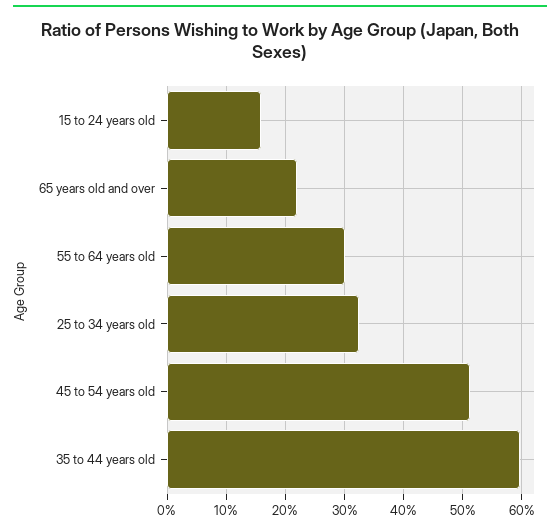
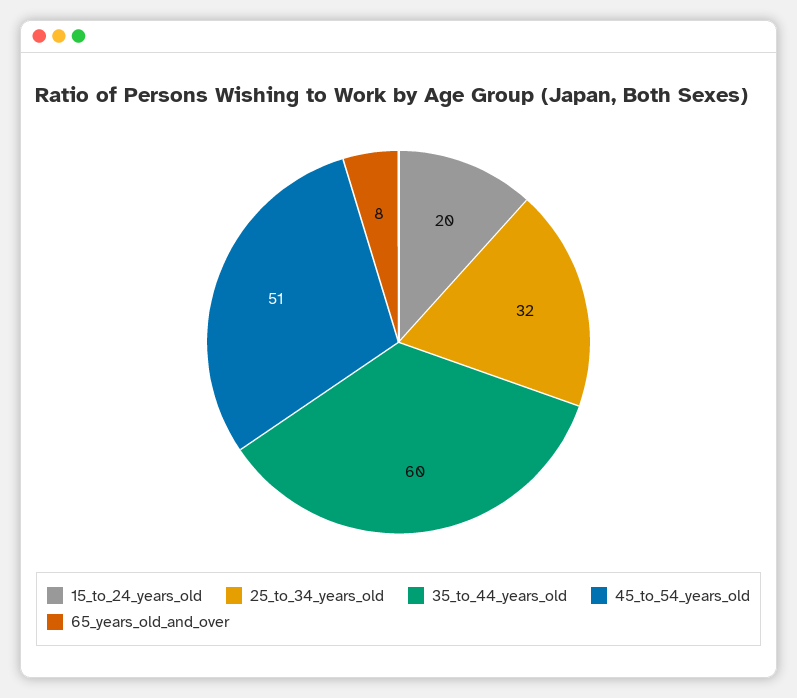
15 to 24 years old: 16 -> 20
65 years old and over: 22 -> 8
55 to 64 years old: 30 -> none

